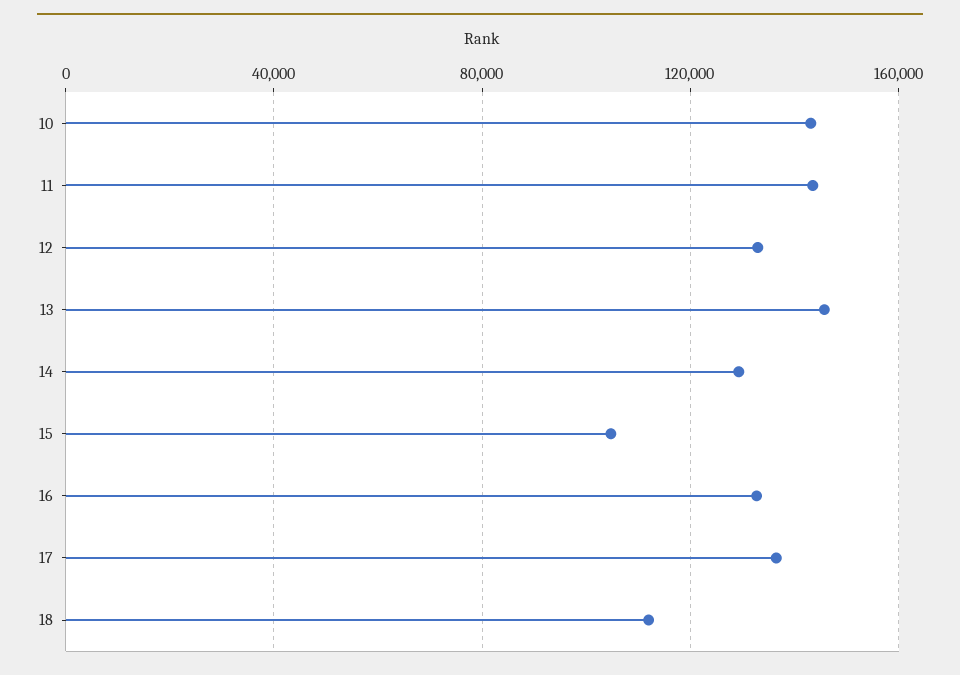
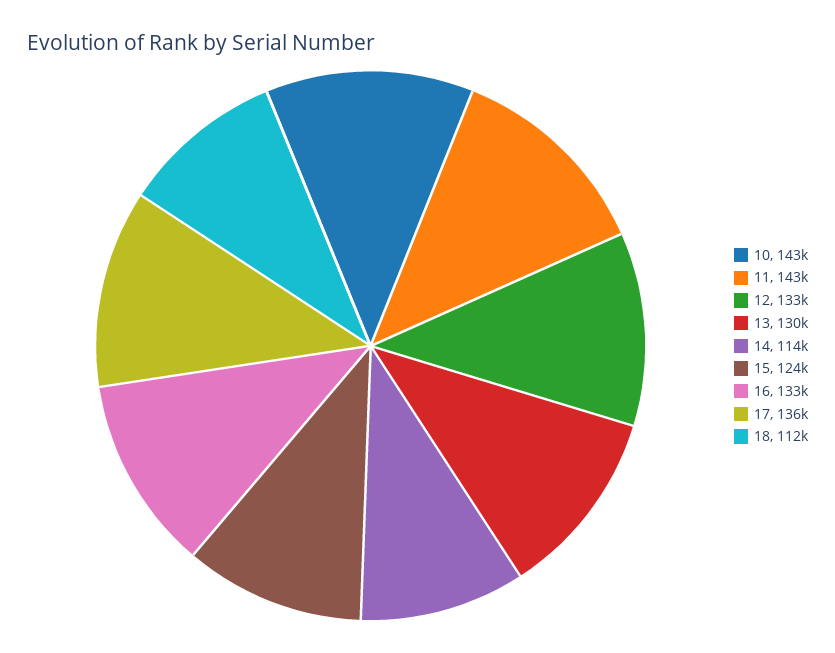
13: 145000 -> 130000
14: 130000 -> 114000
15: 105000 -> 124000

